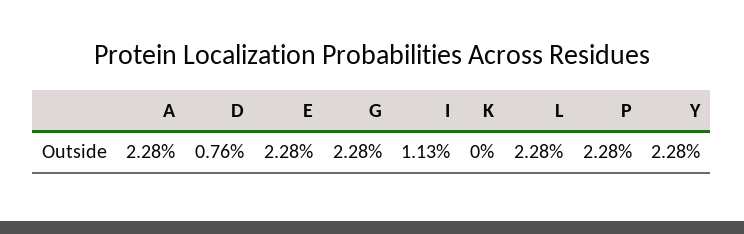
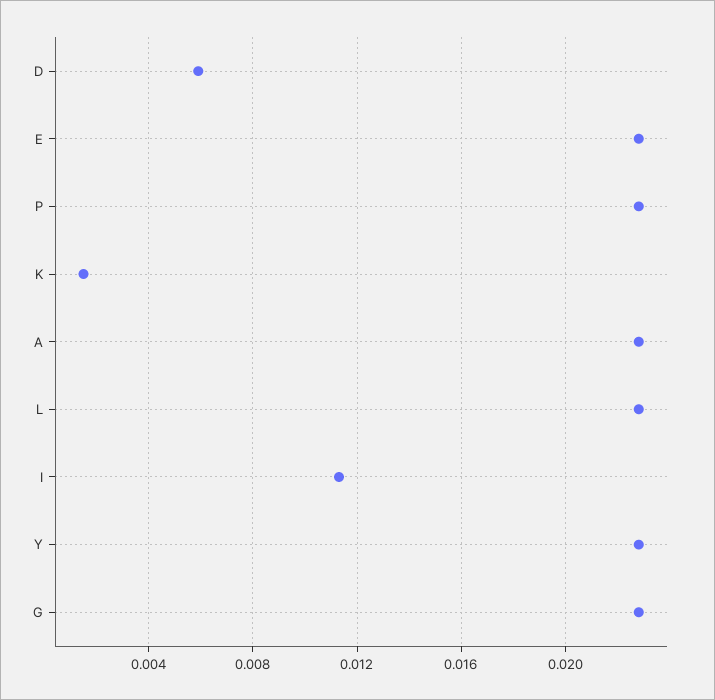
D: 0.0076 -> 0.006
K: 0 -> 0.0015

